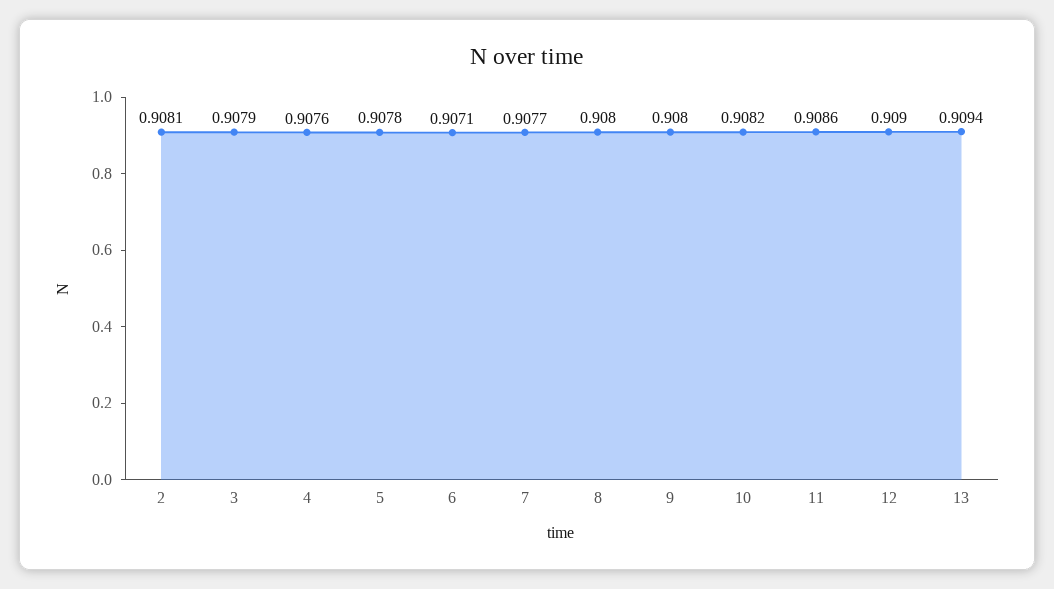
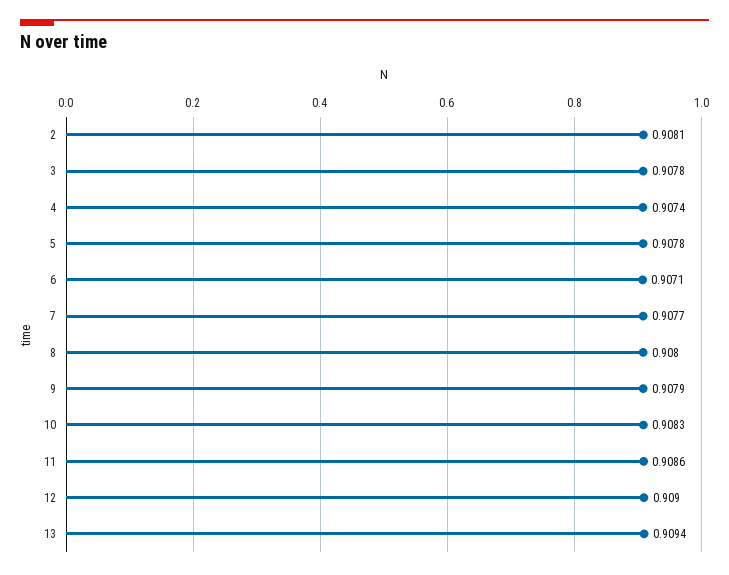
3: 0.9079 -> 0.9078
4: 0.9076 -> 0.9074
9: 0.908 -> 0.9079
10: 0.9082 -> 0.9083

